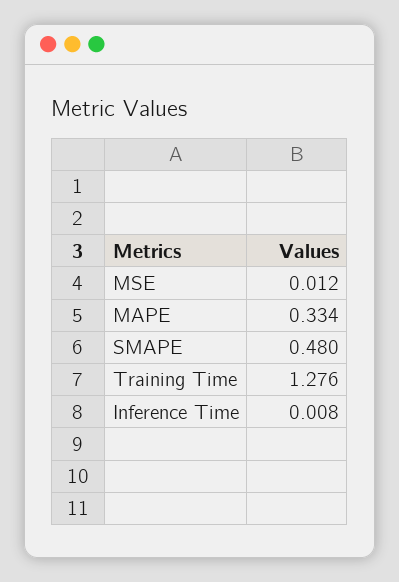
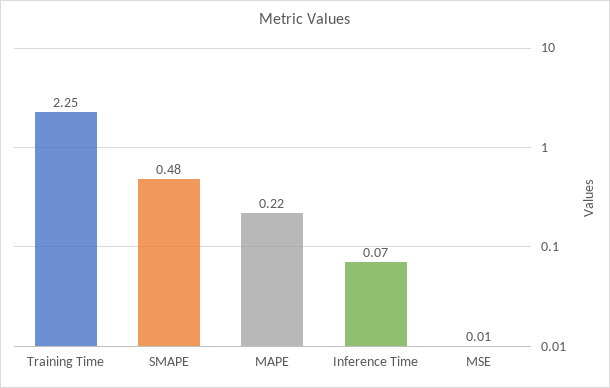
MAPE: 0.334 -> 0.22
Training Time: 1.276 -> 2.25
Inference Time: 0.008 -> 0.07

